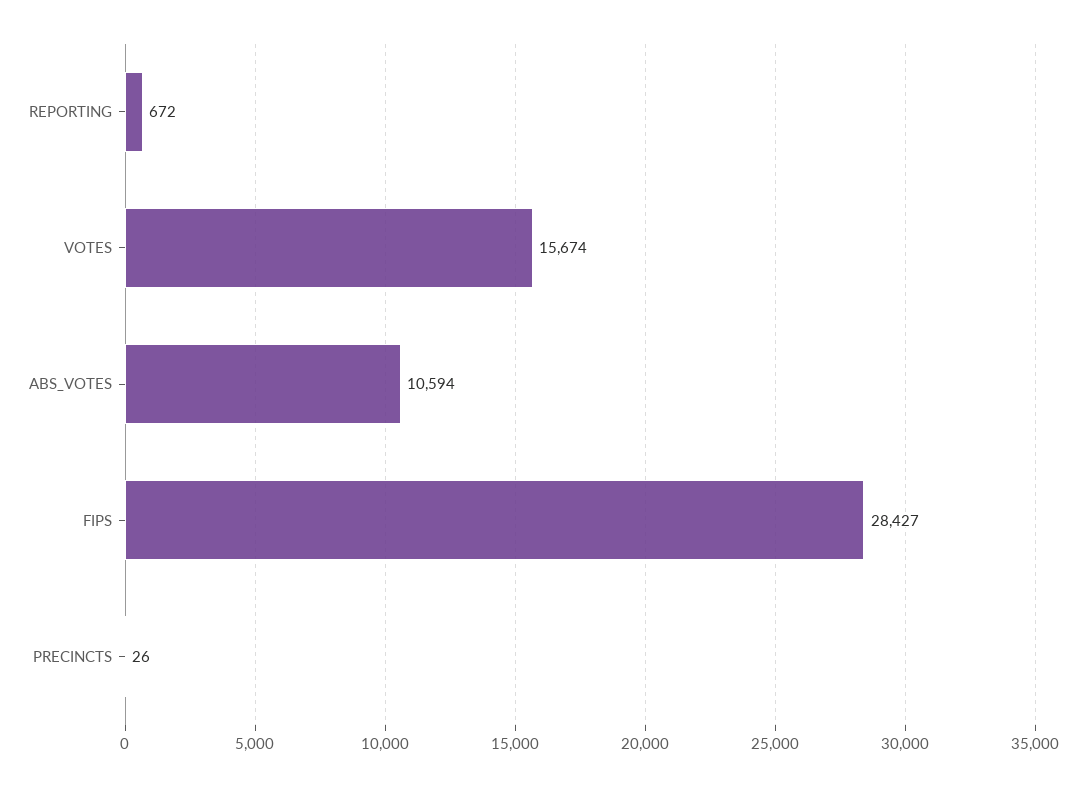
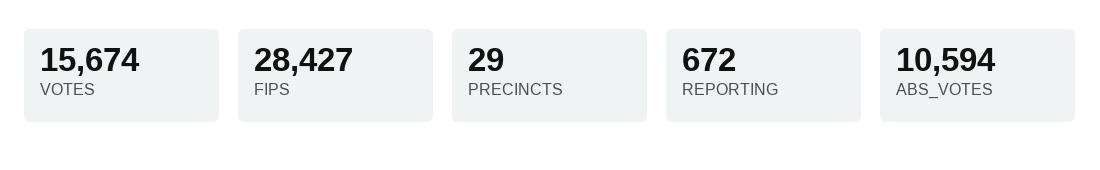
PRECINCTS: 26 -> 29

